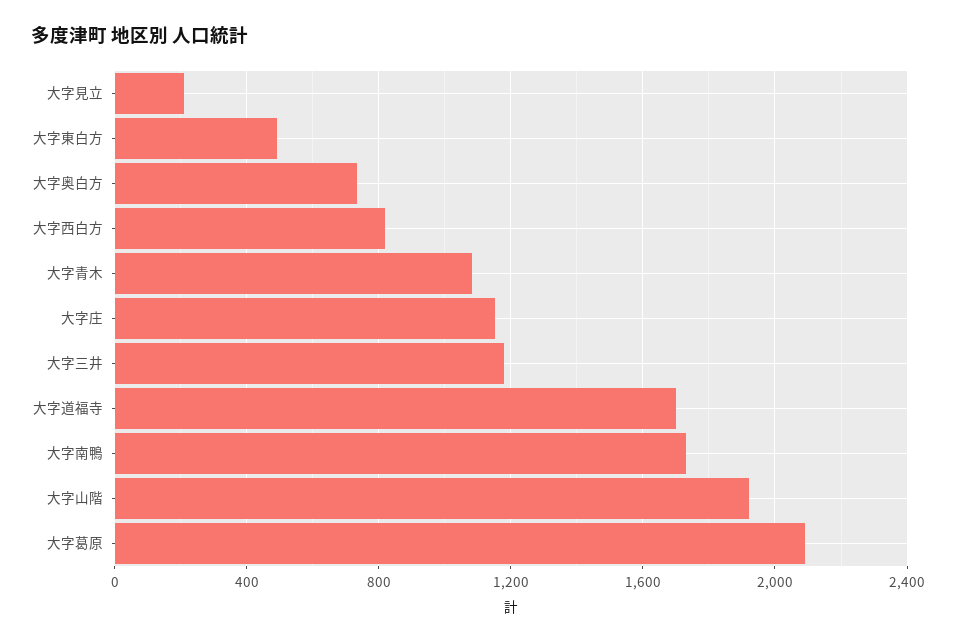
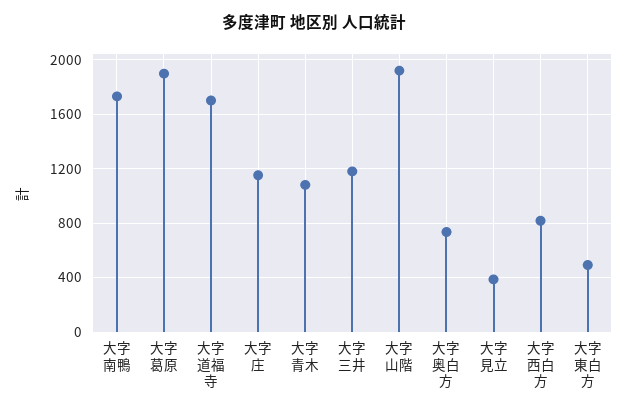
大字見立: 200 -> 400
大字葛原: 2100 -> 1900

